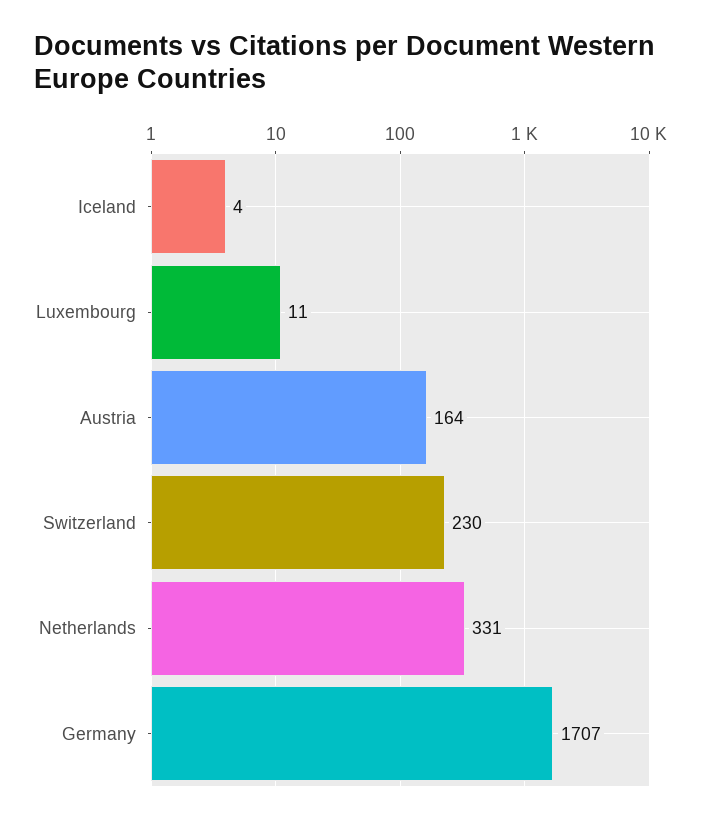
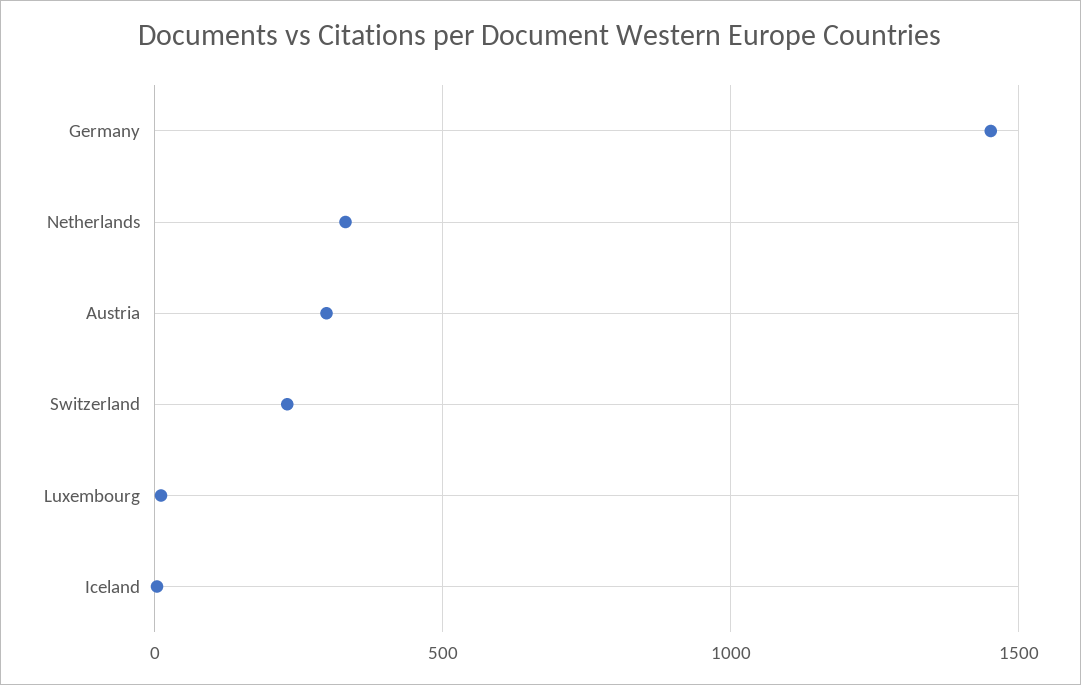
Austria: 164 -> 300
Germany: 1707 -> 1450

